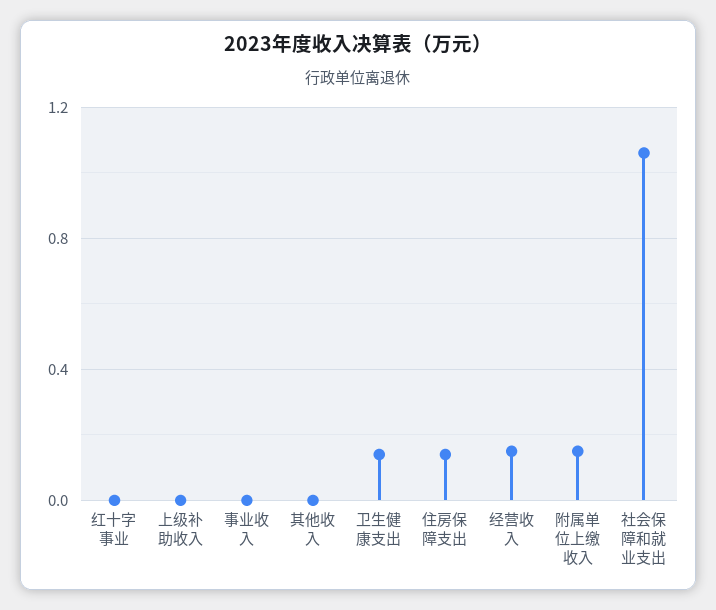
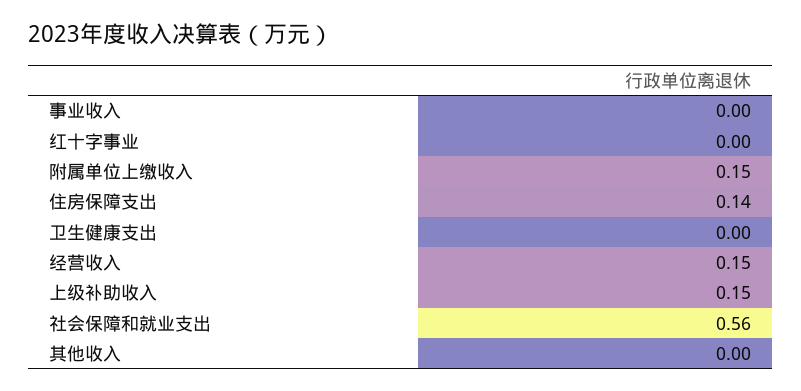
上级补助收入: 0 -> 0.15
卫生健康支出: 0.15 -> 0
社会保障和就业支出: 1.05 -> 0.56

